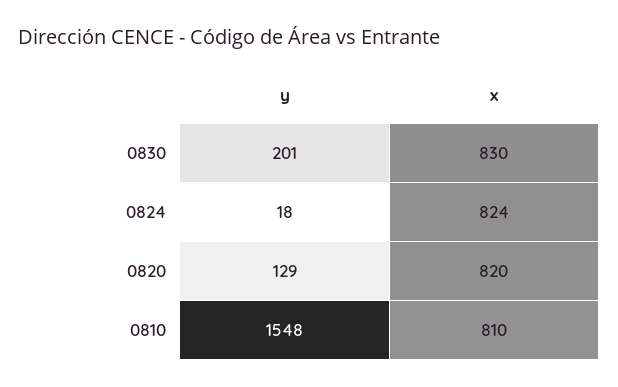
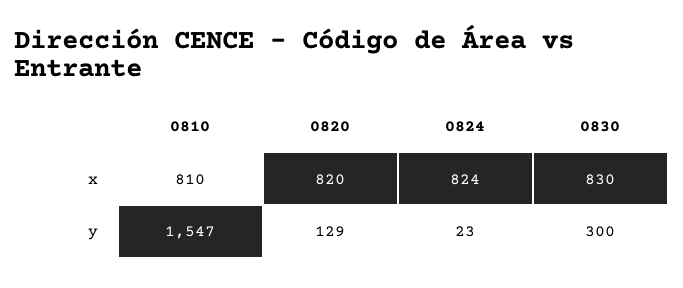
y, 0830: 201 -> 300
y, 0824: 18 -> 23
y, 0810: 1548 -> 1547

